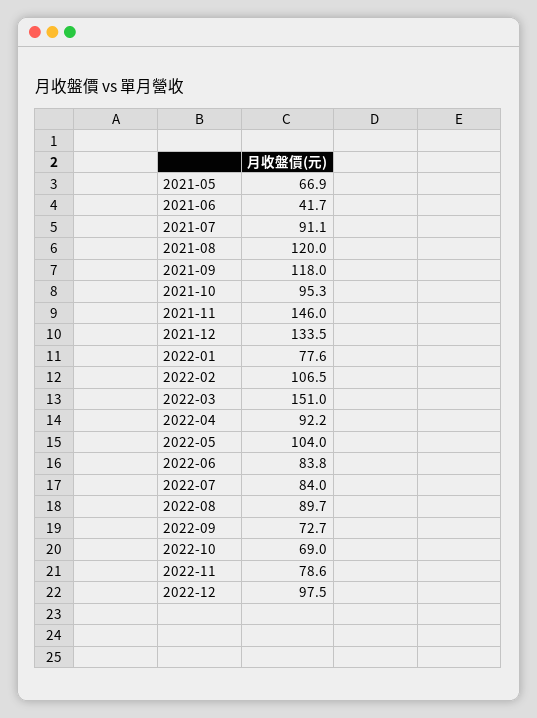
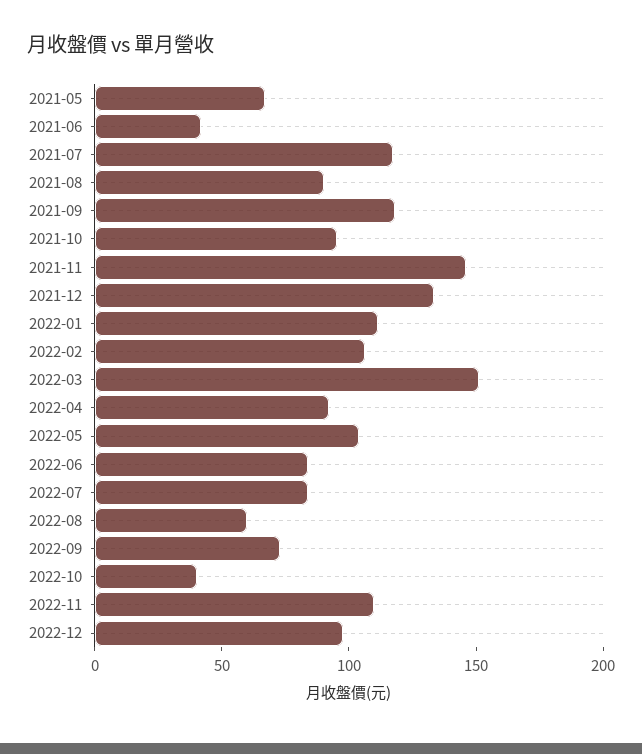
2021-07: 91.1 -> 120
2021-08: 120 -> 90
2022-01: 77.6 -> 110
2022-08: 89.7 -> 60
2022-10: 69 -> 40
2022-11: 78.6 -> 110

